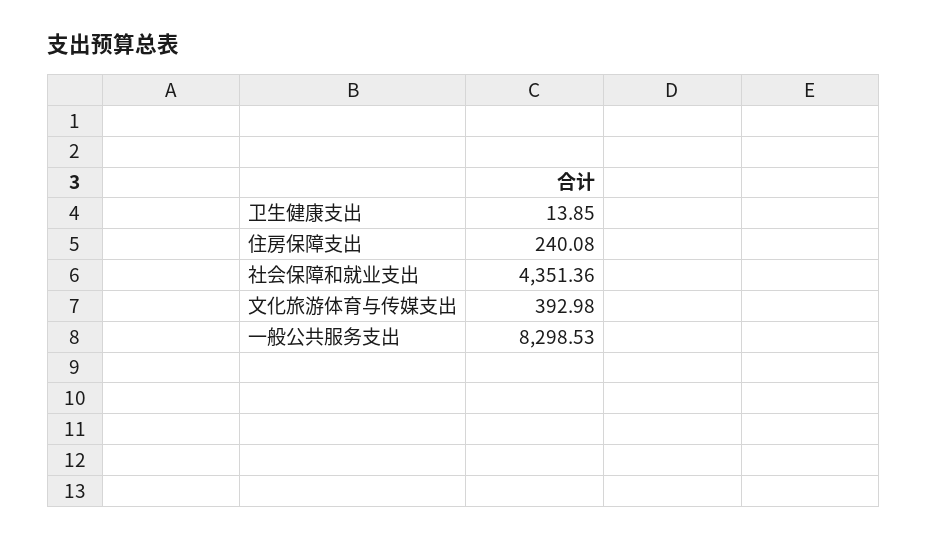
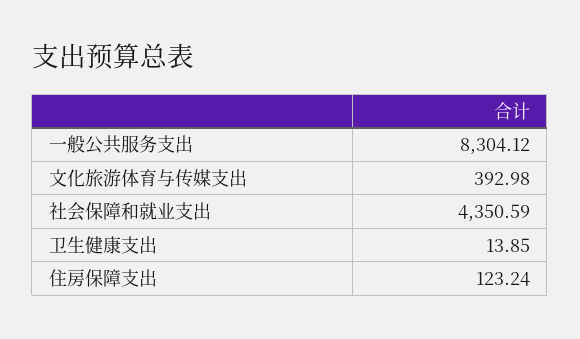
住房保障支出: 240.08 -> 123.24
社会保障和就业支出: 4351.36 -> 4350.59
一般公共服务支出: 8298.53 -> 8304.12

